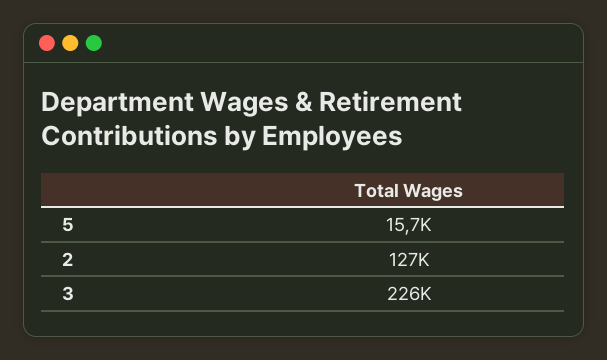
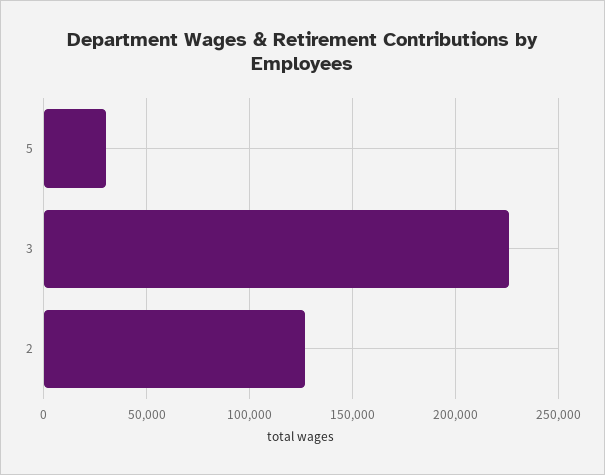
5: 15700 -> 30000

